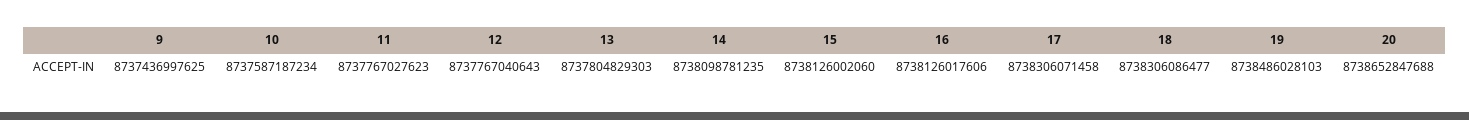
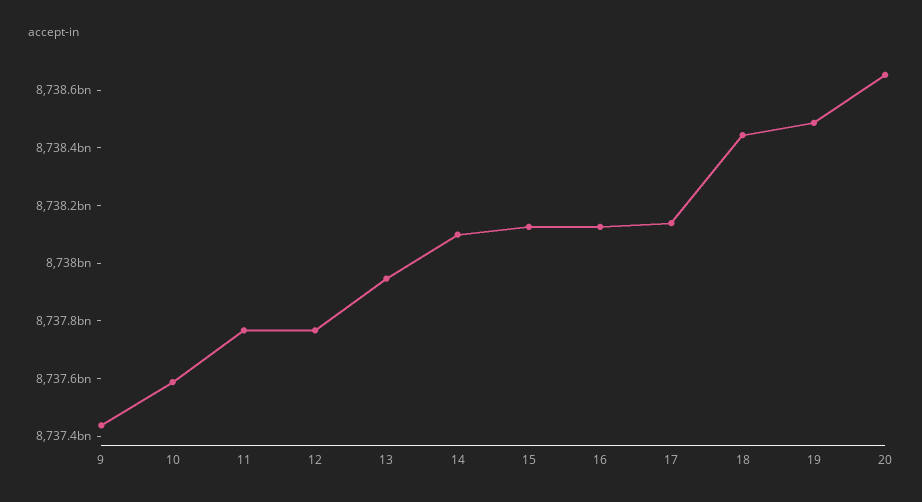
13: 8737804829303 -> 8737950000000
17: 8738306071458 -> 8738150000000
18: 8738306086477 -> 8738450000000

